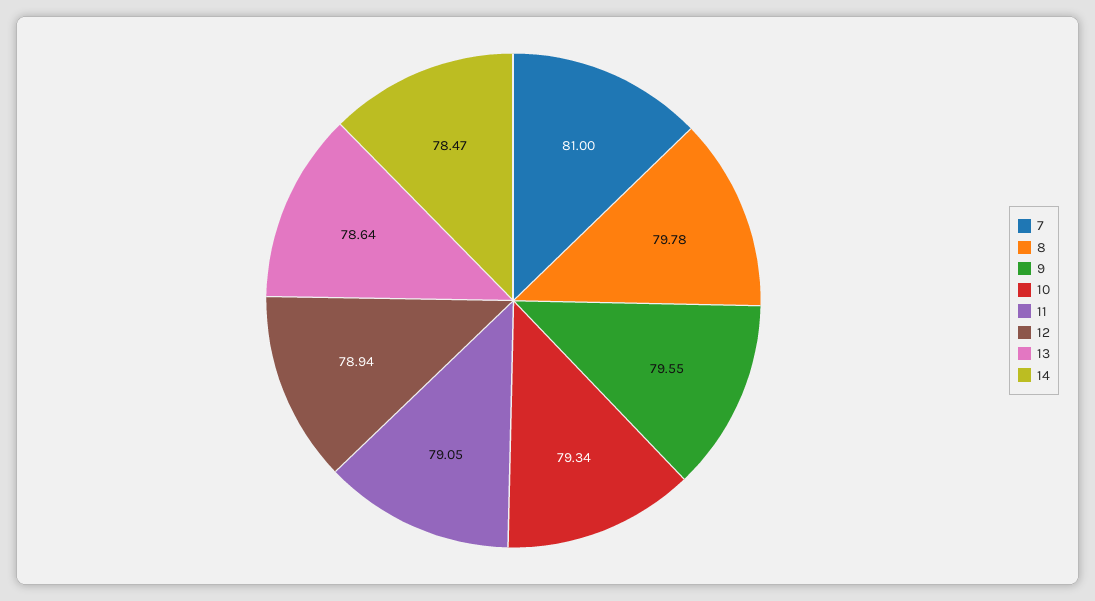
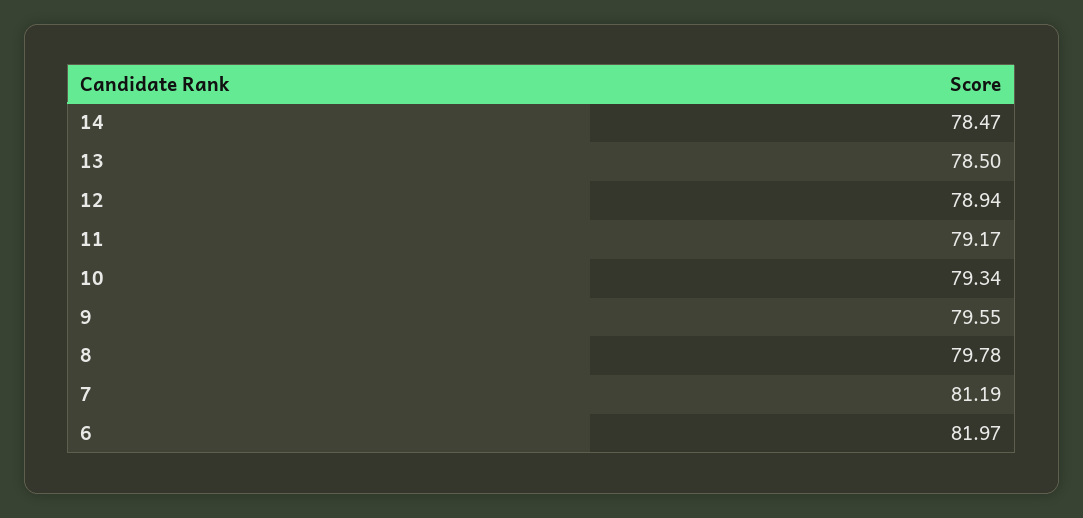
7: 81 -> 81.19
11: 79.05 -> 79.17
13: 78.64 -> 78.5
6: none -> 81.97

